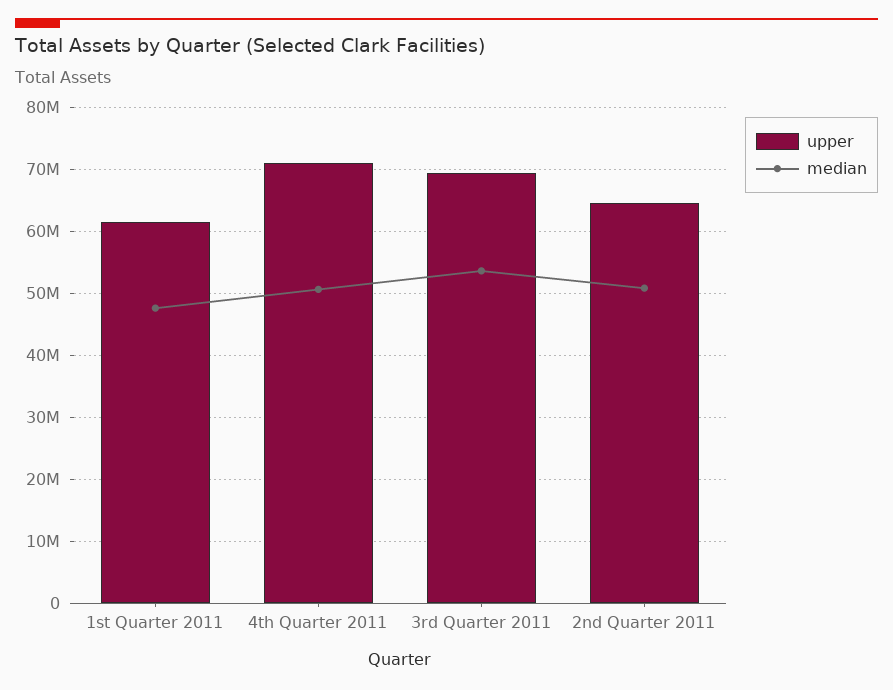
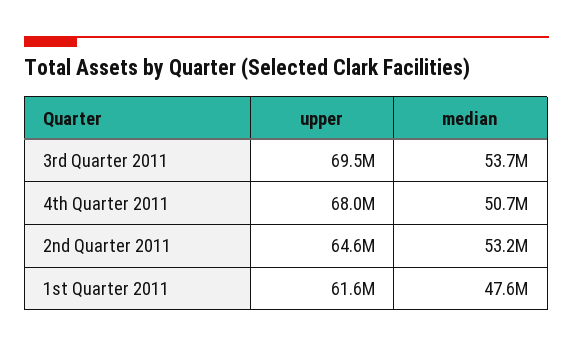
upper, 4th Quarter 2011: 71000000 -> 68000000
median, 2nd Quarter 2011: 51000000 -> 53200000

